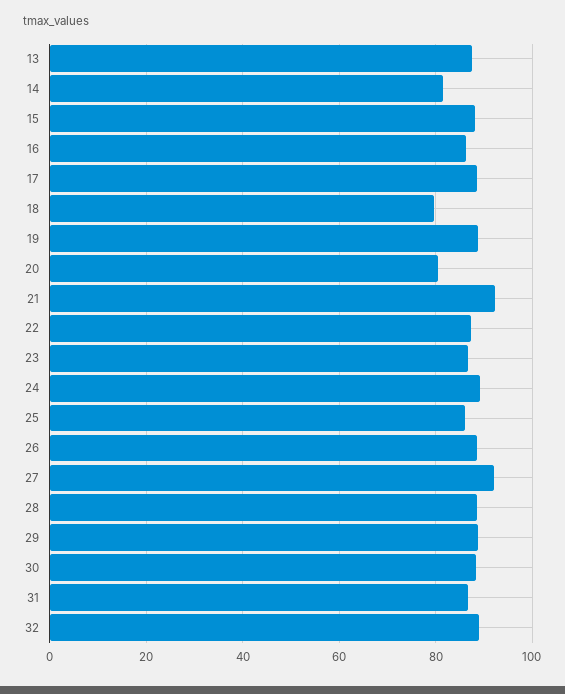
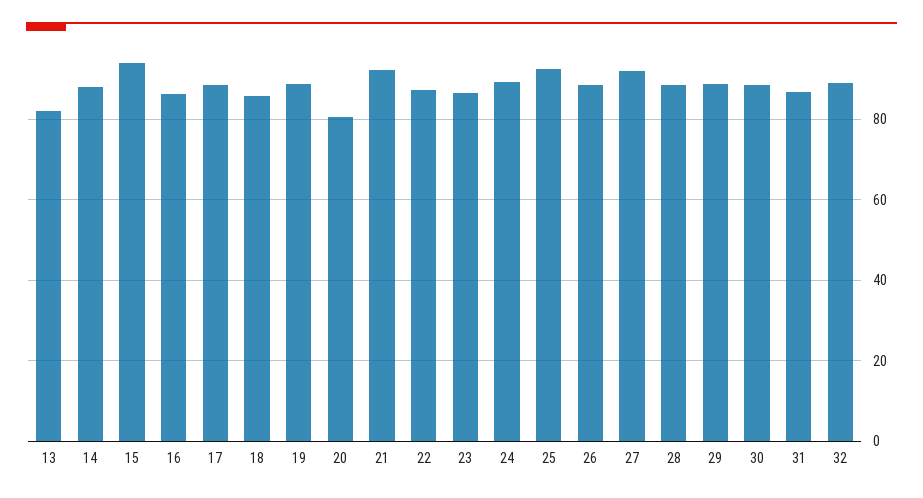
13: 88 -> 82
14: 82 -> 88
15: 88 -> 94
18: 80 -> 86
25: 86 -> 92

